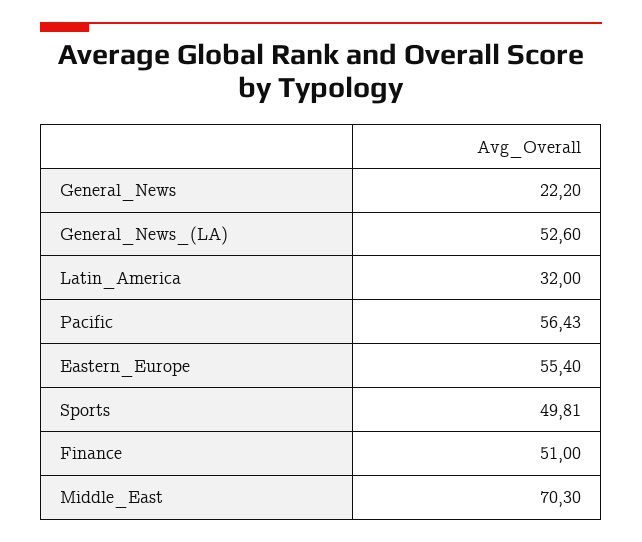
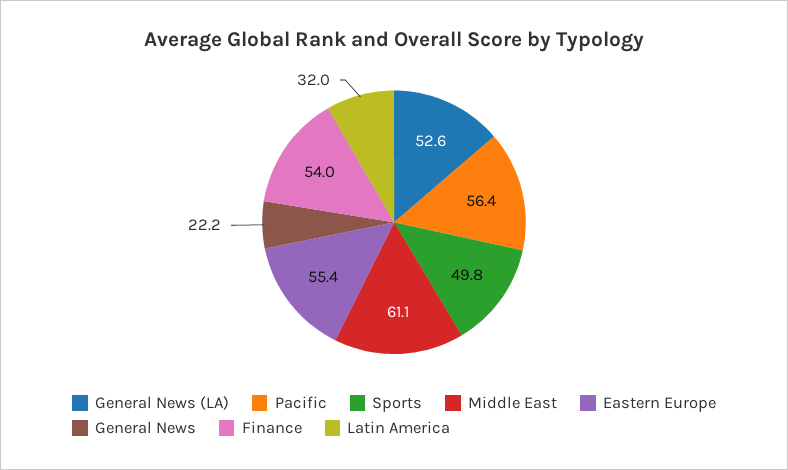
Finance: 51 -> 54
Middle_East: 70.3 -> 61.1

